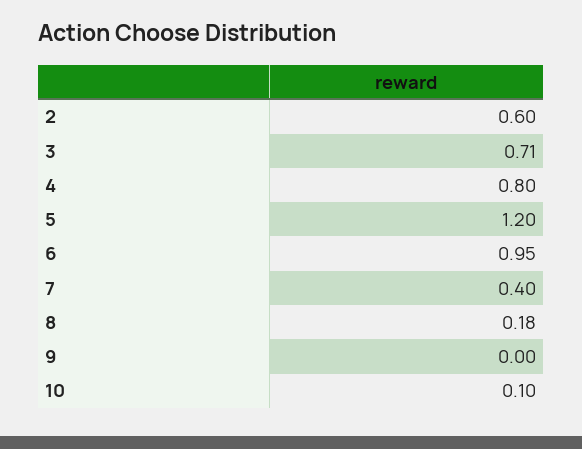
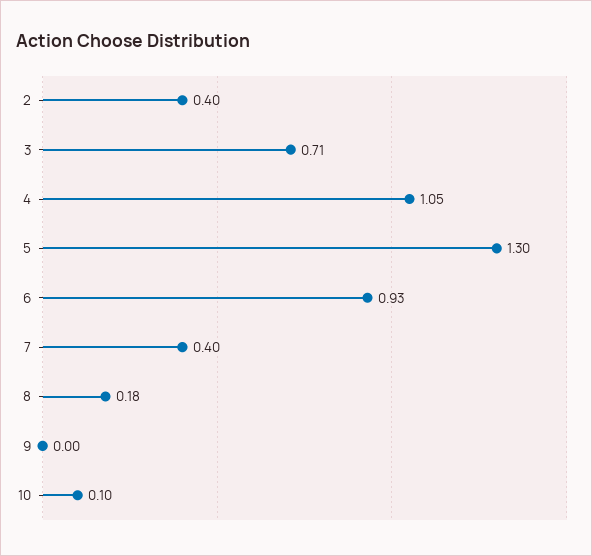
2: 0.6 -> 0.4
4: 0.8 -> 1.05
5: 1.2 -> 1.3
6: 0.95 -> 0.93

